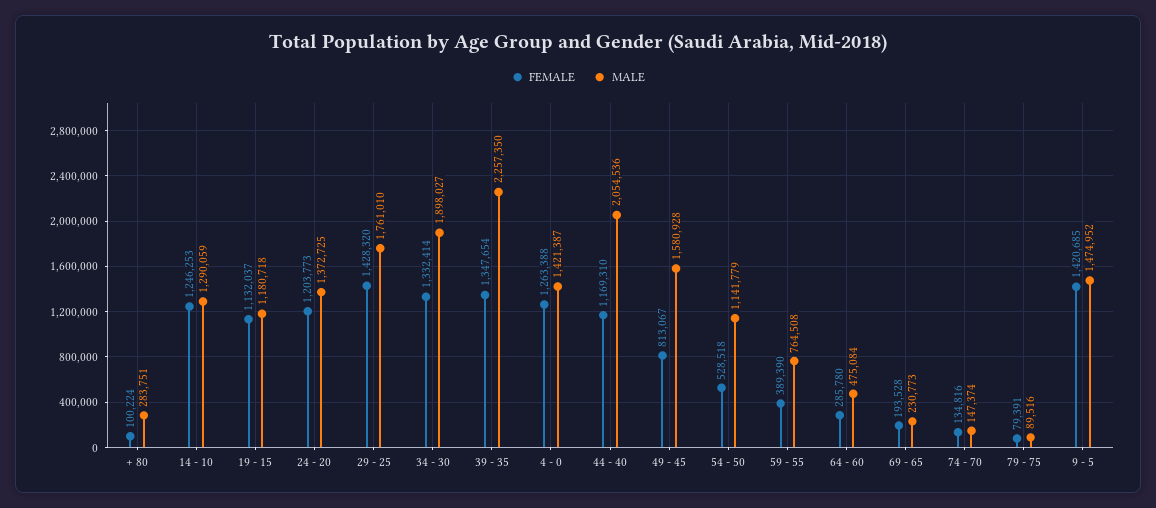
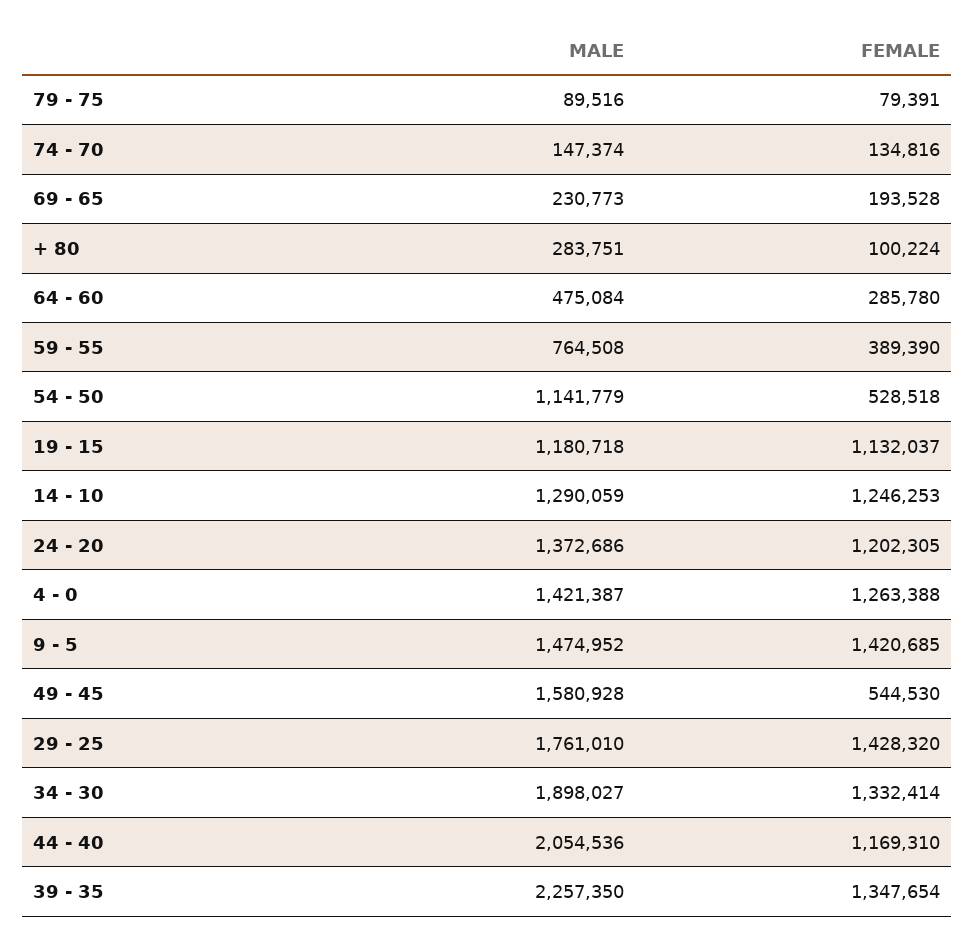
FEMALE, 24 - 20: 1203773 -> 1202305
MALE, 24 - 20: 1372725 -> 1372686
FEMALE, 49 - 45: 813067 -> 544530

